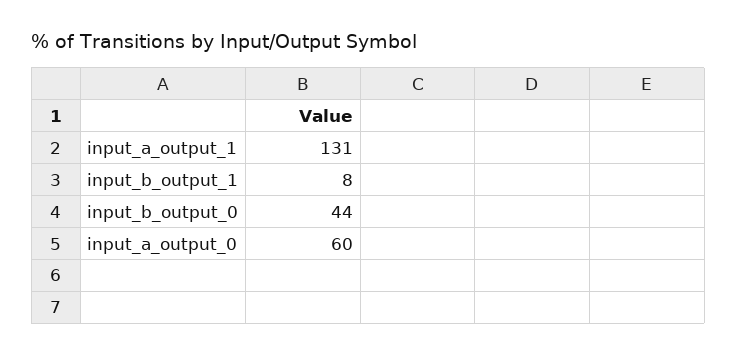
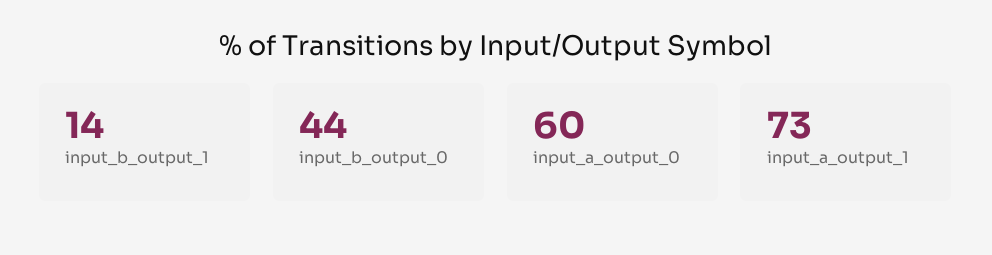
input_a_output_1: 131 -> 73
input_b_output_1: 8 -> 14

